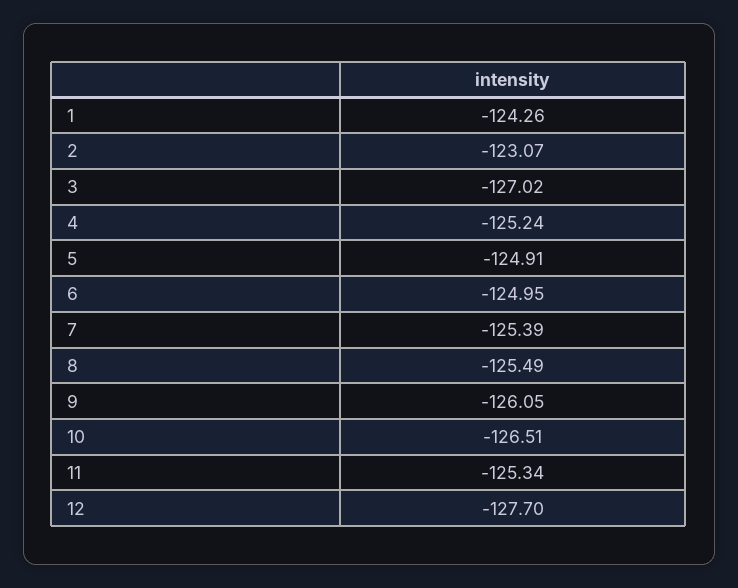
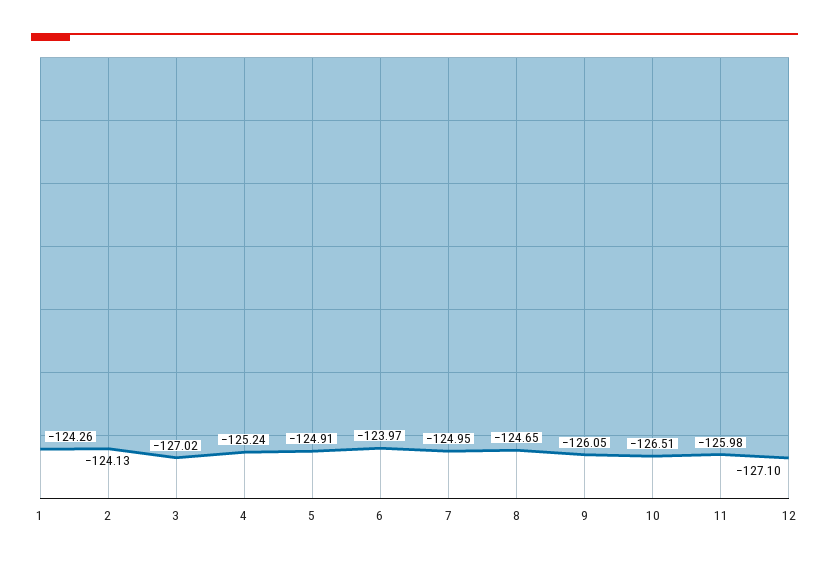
2: -123.07 -> -124.13
6: -124.95 -> -123.97
7: -125.39 -> -124.95
8: -125.49 -> -124.65
11: -125.34 -> -125.98
12: -127.7 -> -127.1

